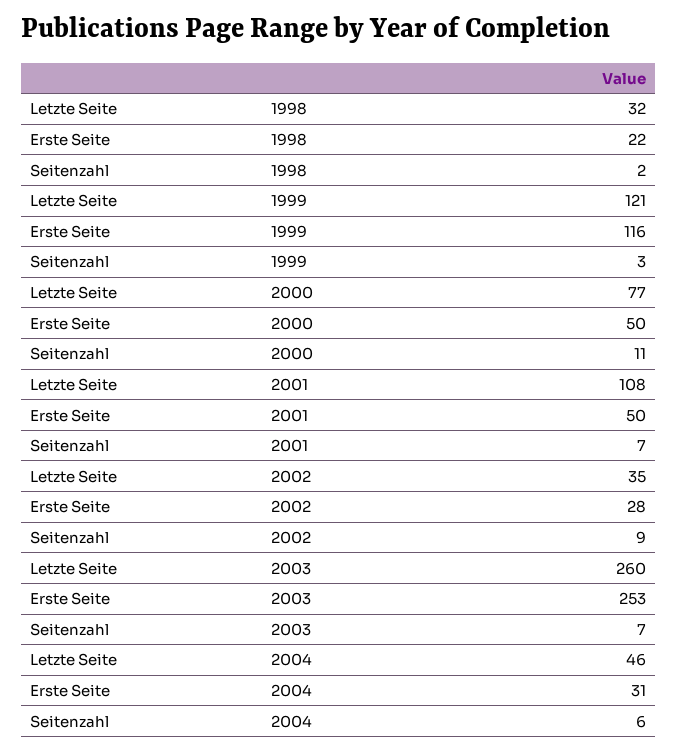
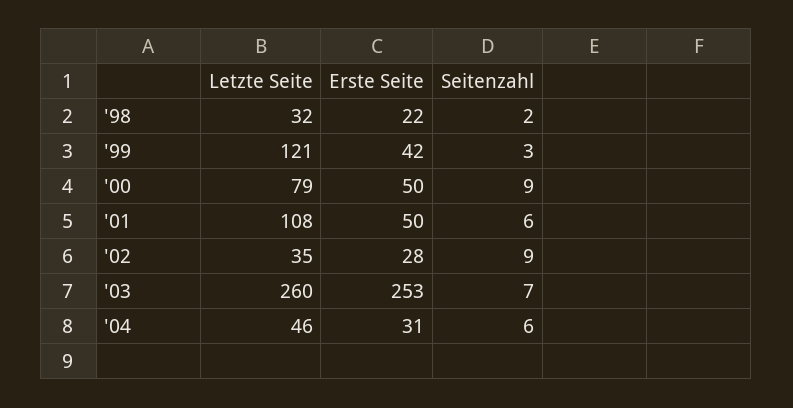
Erste Seite, 1999: 116 -> 42
Letzte Seite, 2000: 77 -> 79
Seitenzahl, 2000: 11 -> 9
Seitenzahl, 2001: 7 -> 6

